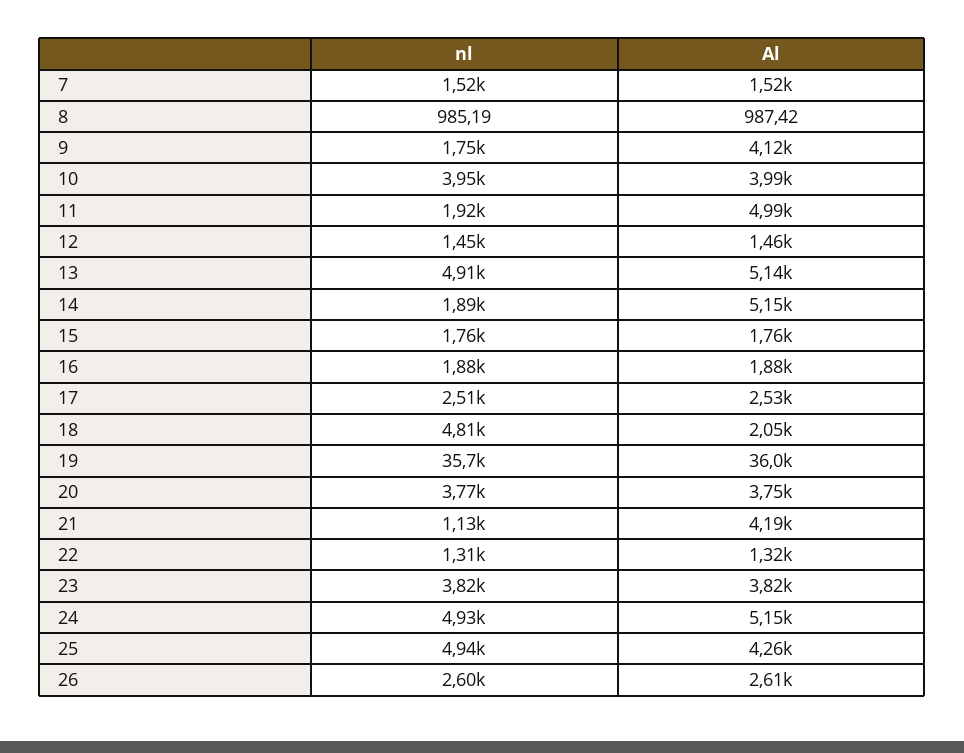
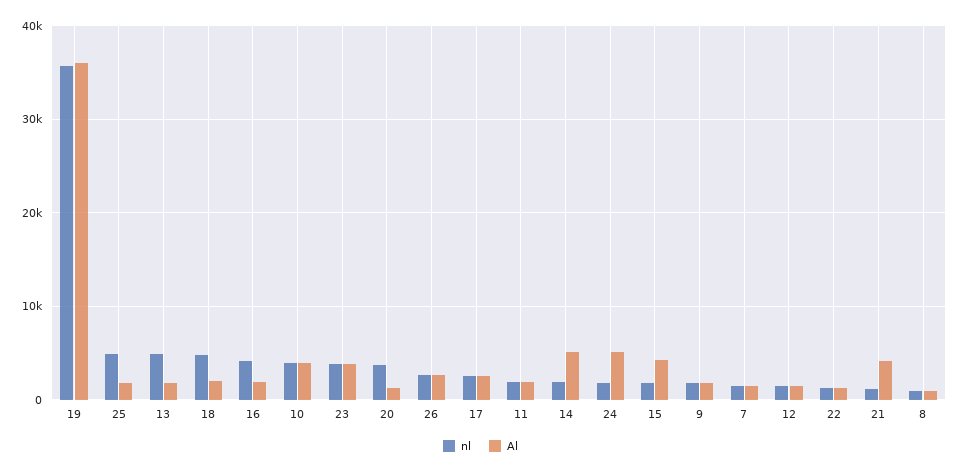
Al, 9: 4120 -> 2000
Al, 11: 4990 -> 2000
Al, 13: 5140 -> 2000
Al, 15: 1760 -> 4000
nl, 16: 1880 -> 4000
Al, 20: 3750 -> 1000
nl, 24: 4930 -> 2000
Al, 25: 4260 -> 2000

